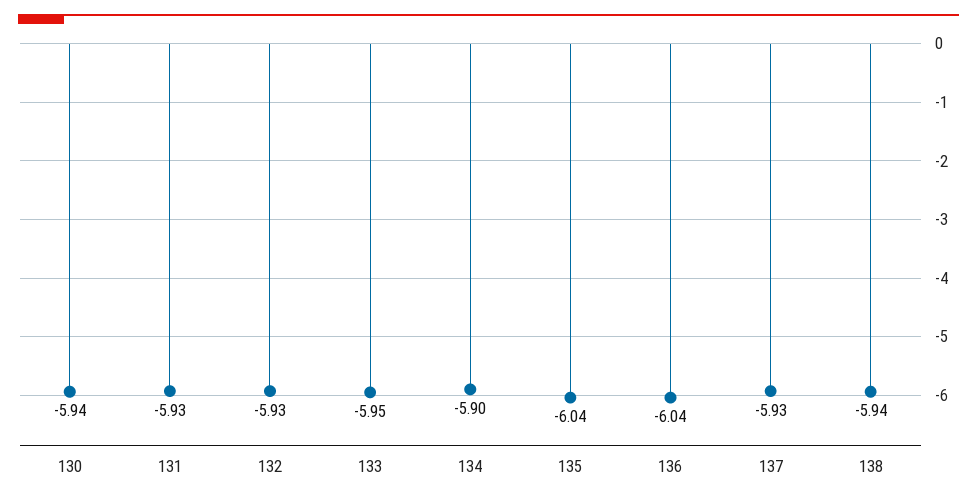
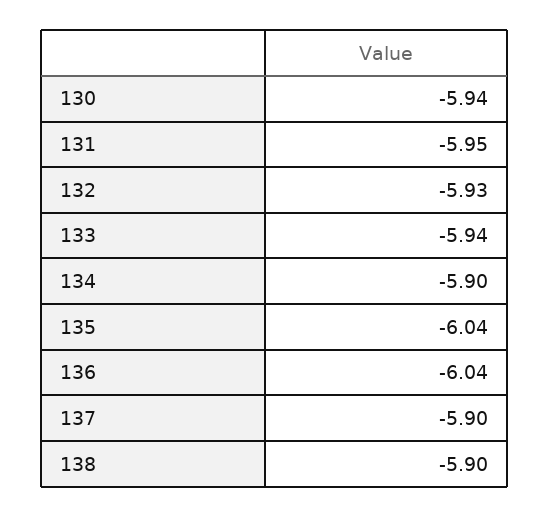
131: -5.93 -> -5.95
133: -5.95 -> -5.94
137: -5.93 -> -5.9
138: -5.94 -> -5.9

